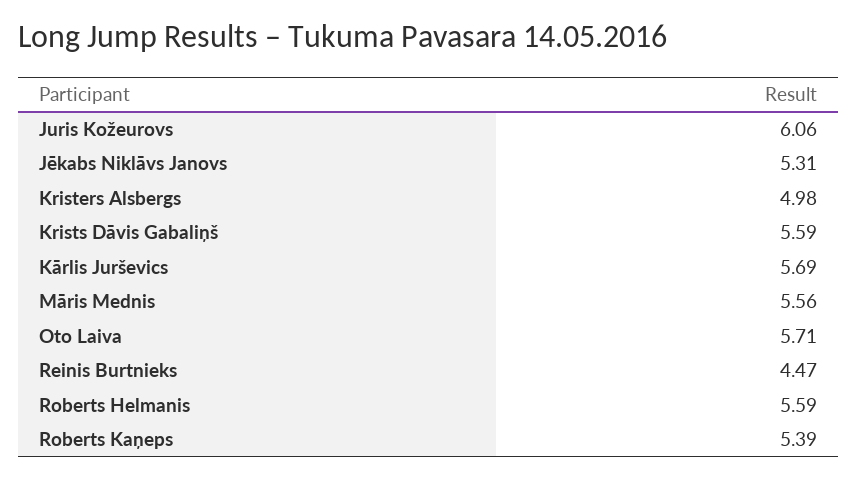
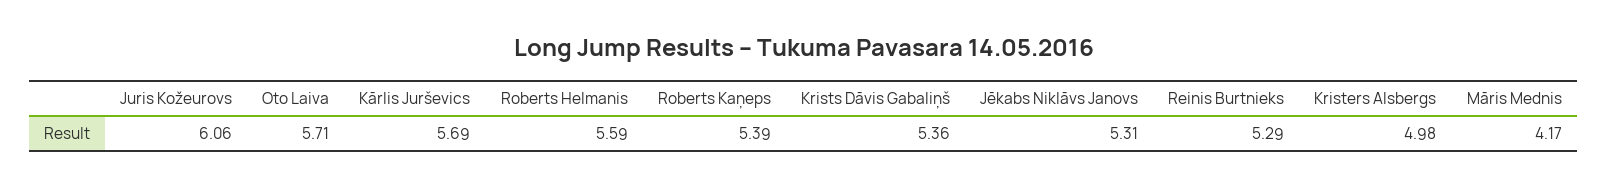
Krists Dāvis Gabaliņš: 5.59 -> 5.36
Māris Mednis: 5.56 -> 4.17
Reinis Burtnieks: 4.47 -> 5.29

